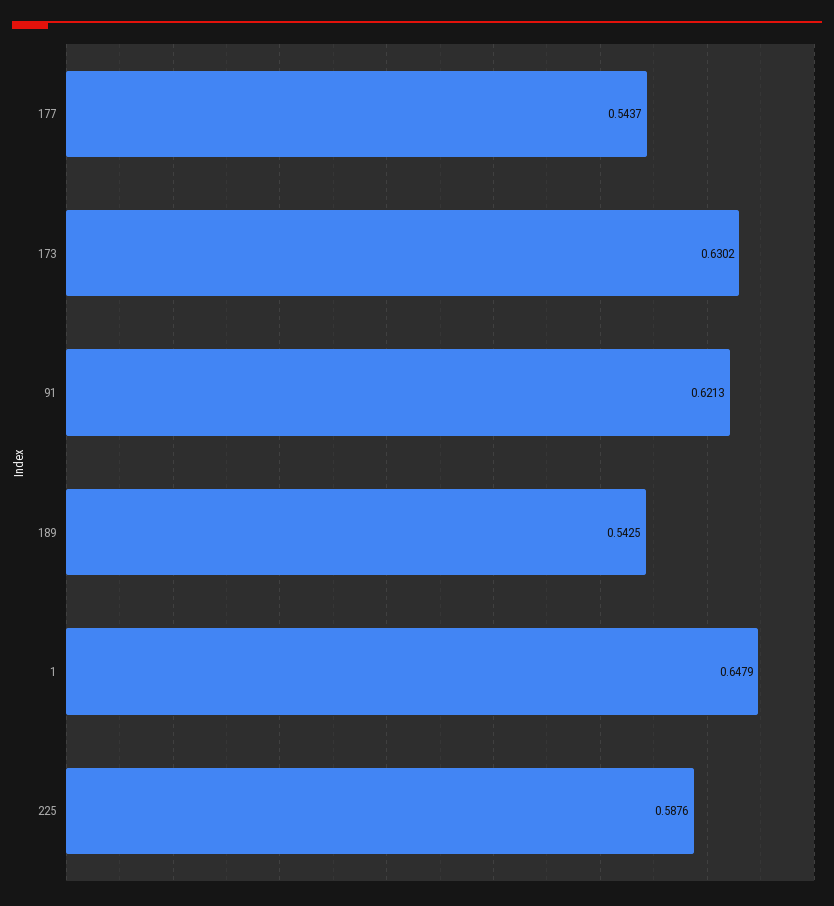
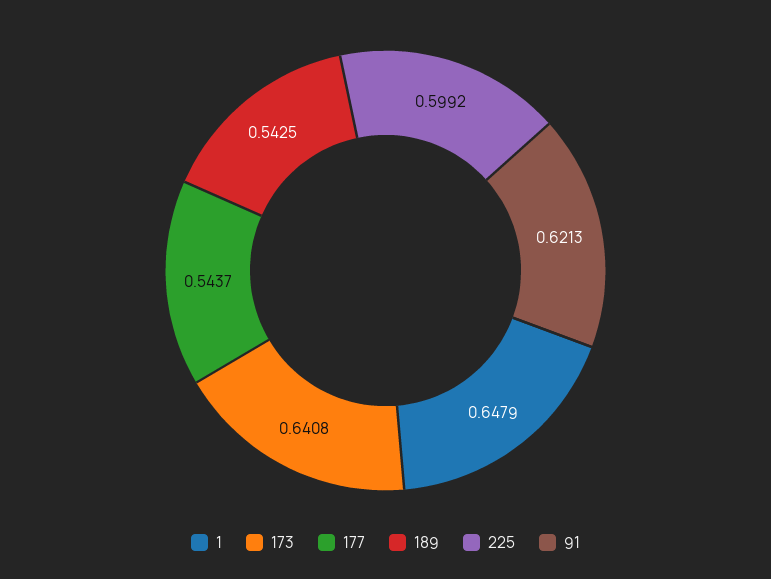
173: 0.6302 -> 0.6408
225: 0.5876 -> 0.5992

